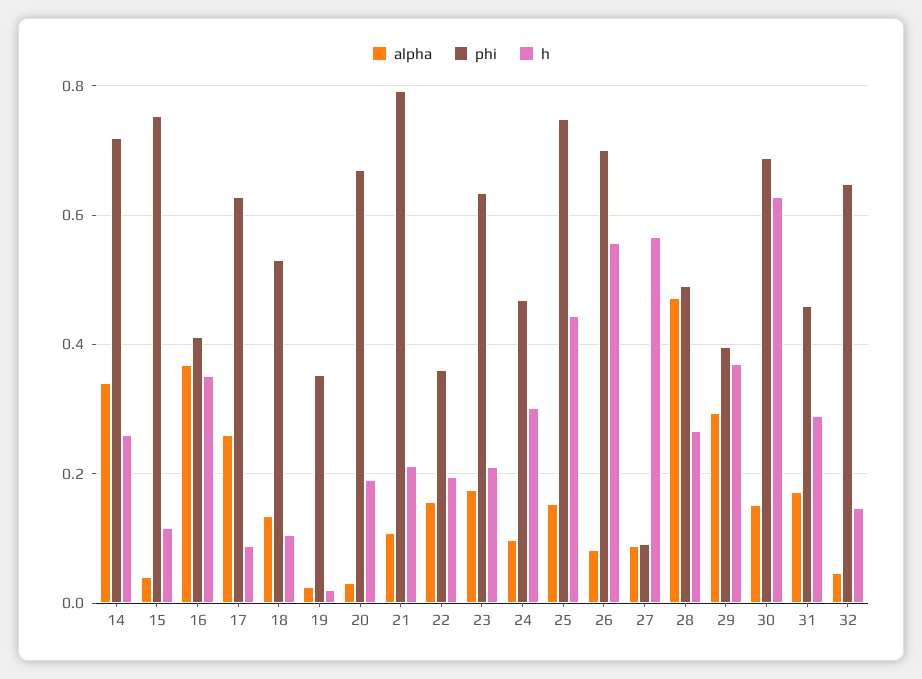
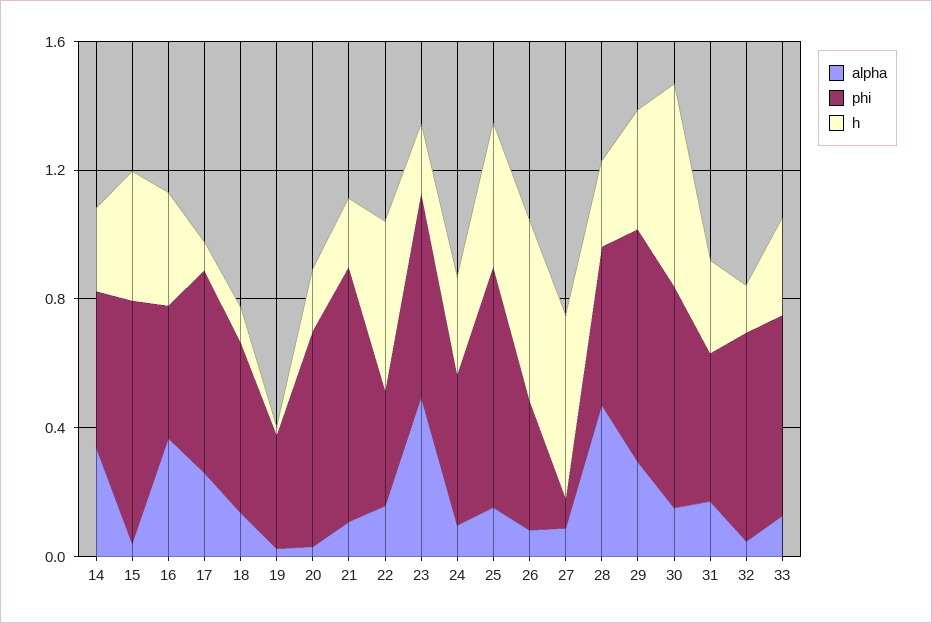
phi, 14: 0.72 -> 0.5
h, 15: 0.12 -> 0.4
h, 22: 0.2 -> 0.5
alpha, 23: 0.18 -> 0.5
phi, 26: 0.7 -> 0.4
phi, 29: 0.4 -> 0.7
alpha, 33: none -> 0.1
phi, 33: none -> 0.6
h, 33: none -> 0.3

